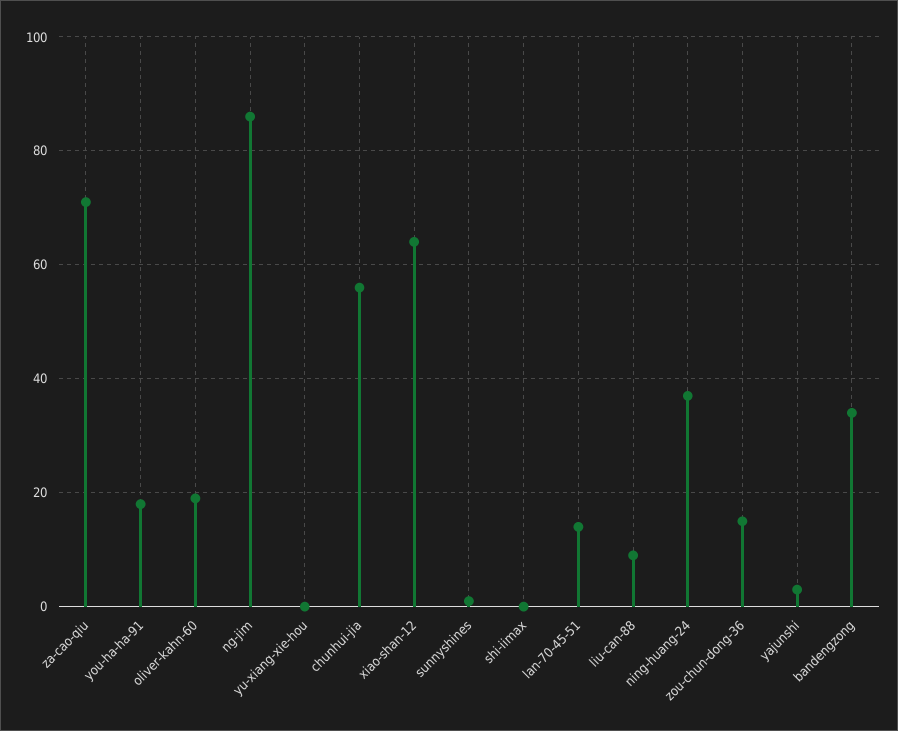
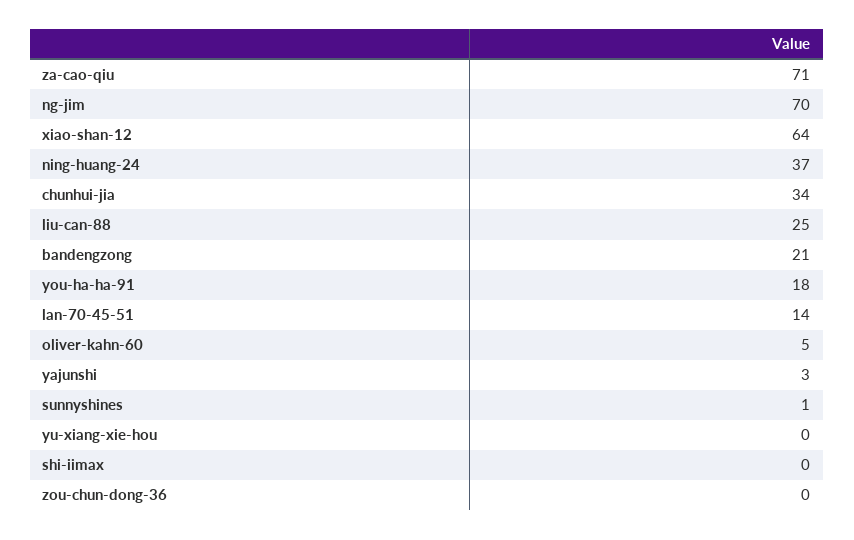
oliver-kahn-60: 20 -> 5
ng-jim: 85 -> 70
chunhui-jia: 55 -> 34
liu-can-88: 10 -> 25
zou-chun-dong-36: 15 -> 0
bandengzong: 35 -> 21

